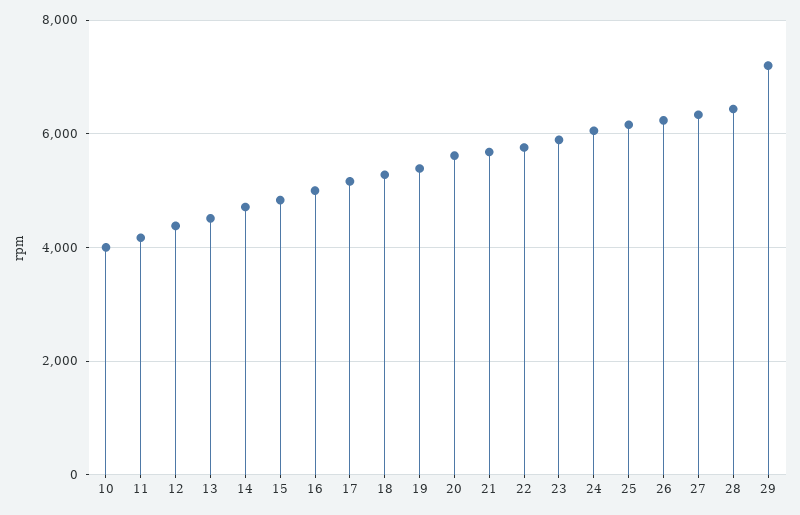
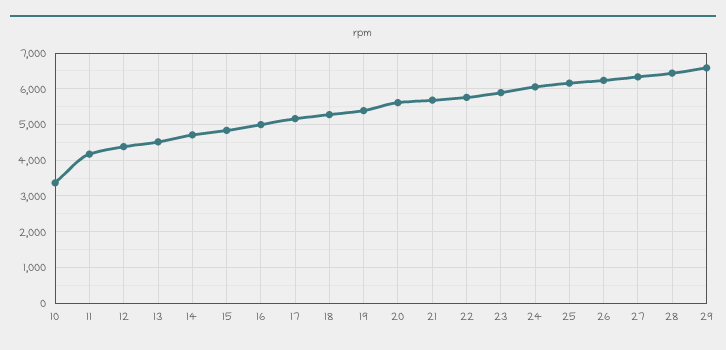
10: 4000 -> 3400
29: 7200 -> 6600

